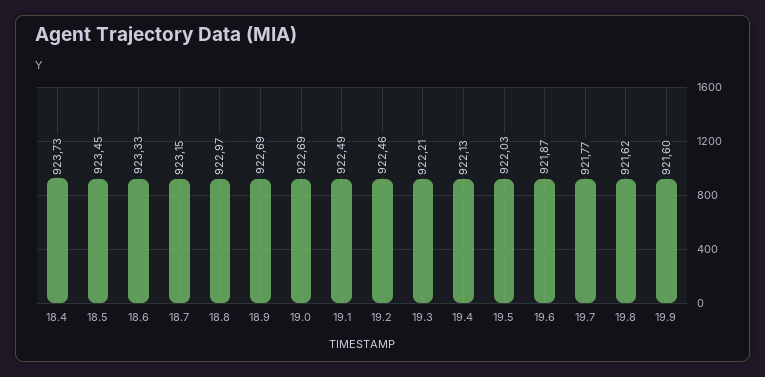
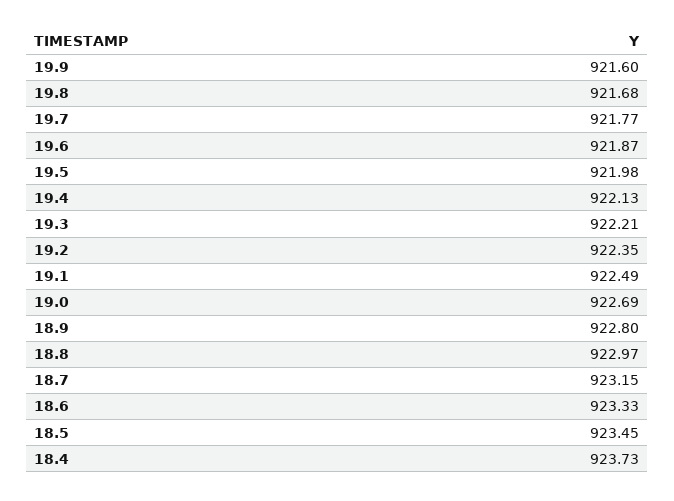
18.9: 922.69 -> 922.8
19.2: 922.46 -> 922.35
19.5: 922.03 -> 921.98
19.8: 921.62 -> 921.68

